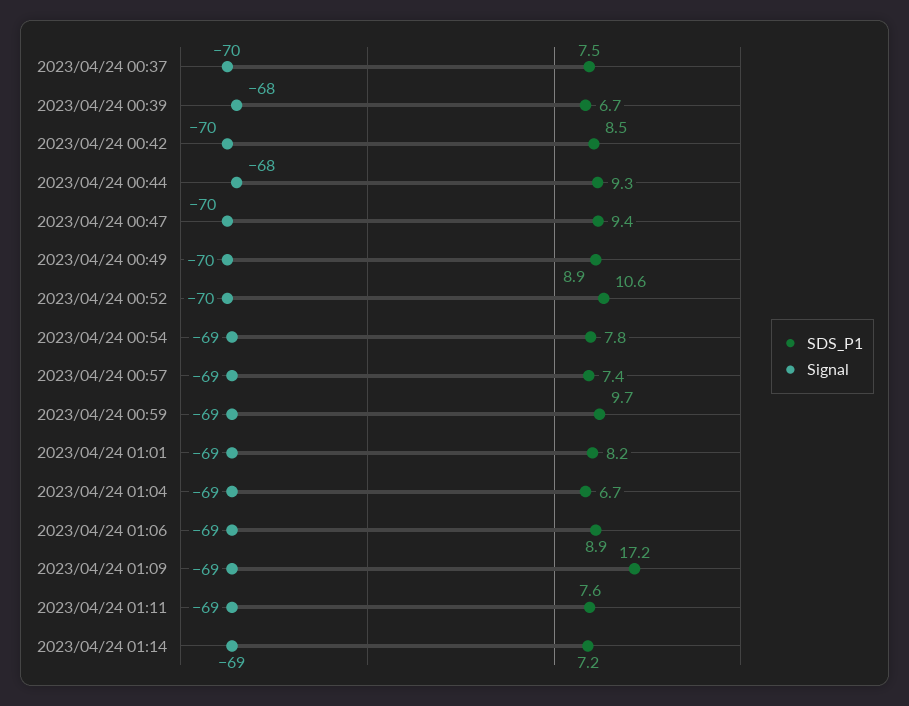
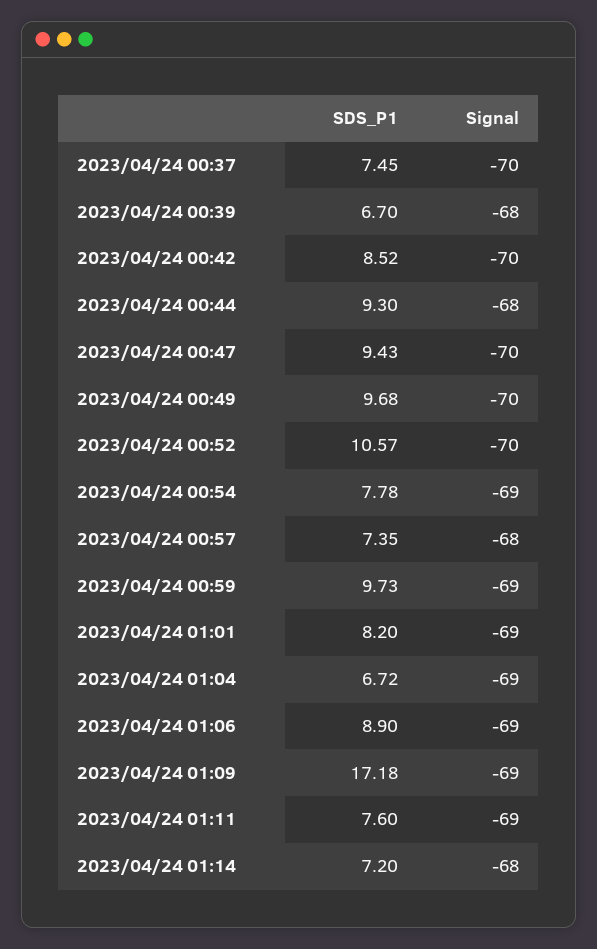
SDS_P1, 2023/04/24 00:49: 8.9 -> 9.68
Signal, 2023/04/24 00:57: -69 -> -68
Signal, 2023/04/24 01:14: -69 -> -68

